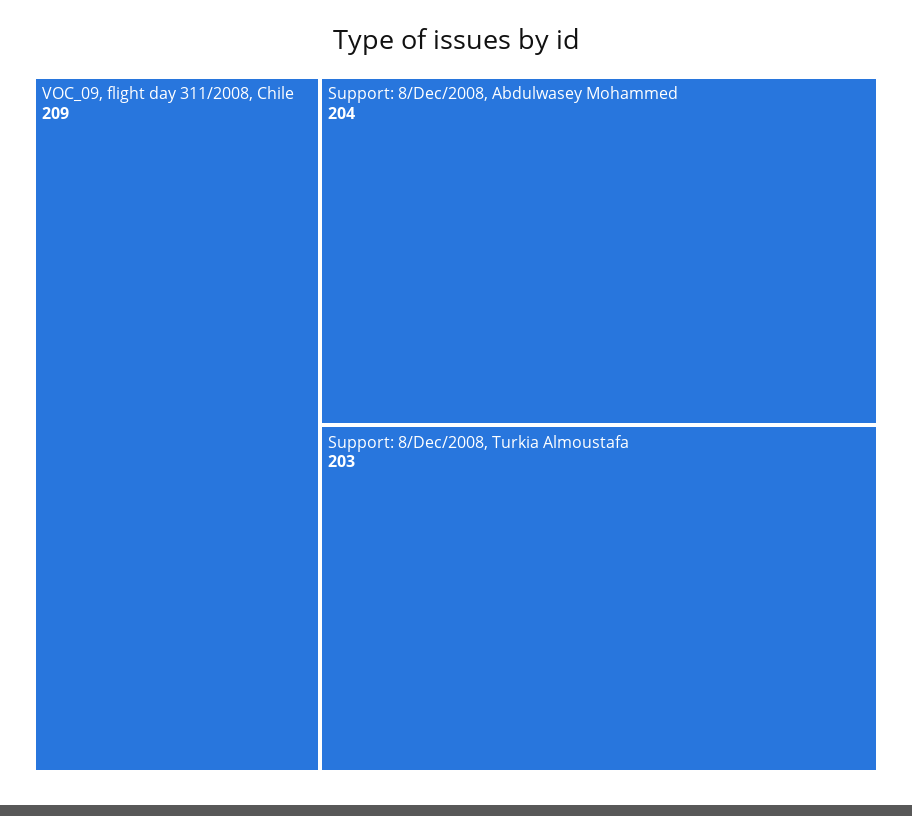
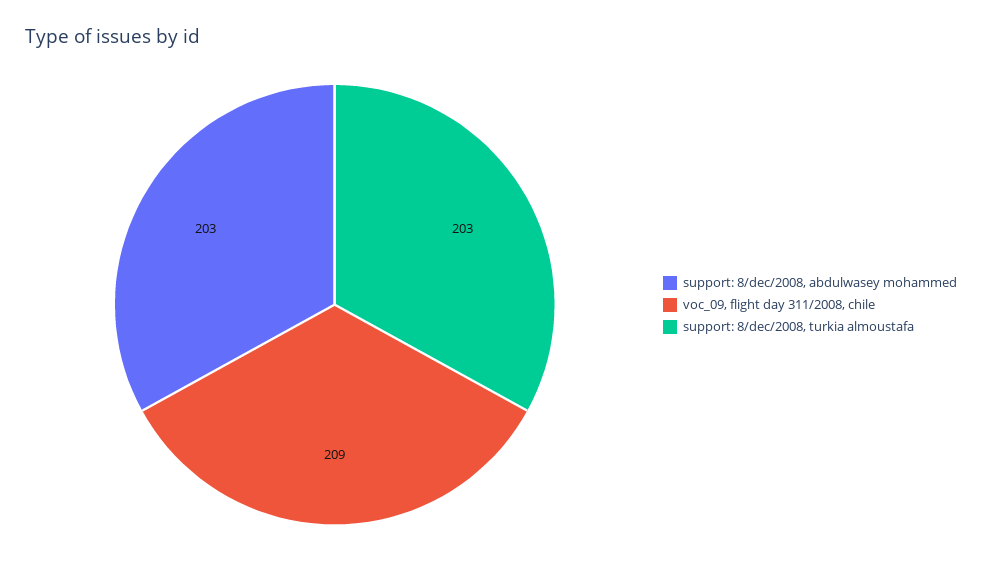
Support: 8/Dec/2008, Abdulwasey Mohammed: 204 -> 203

